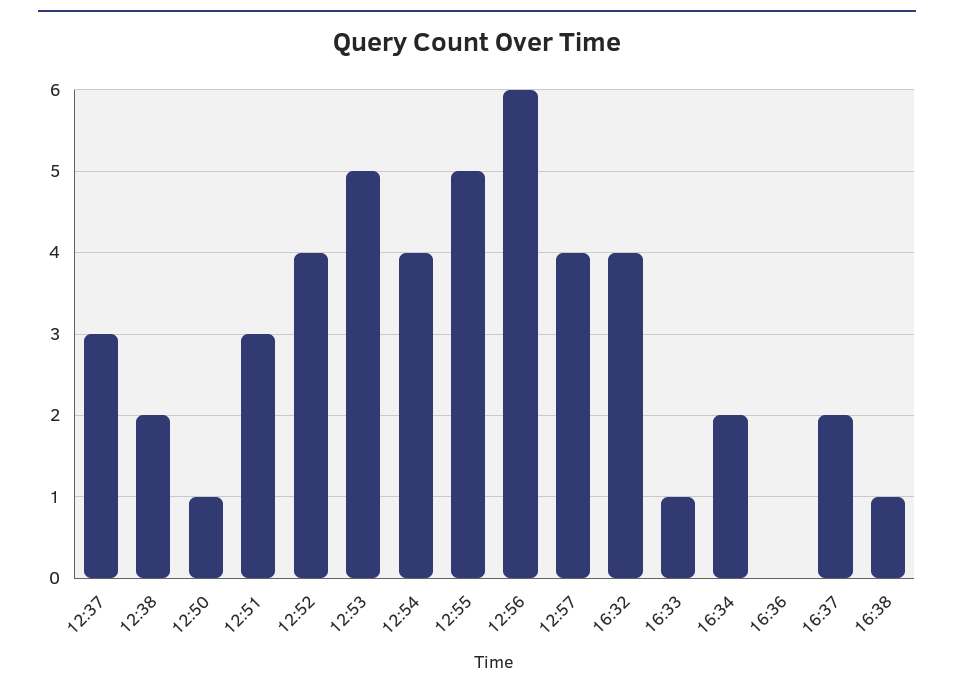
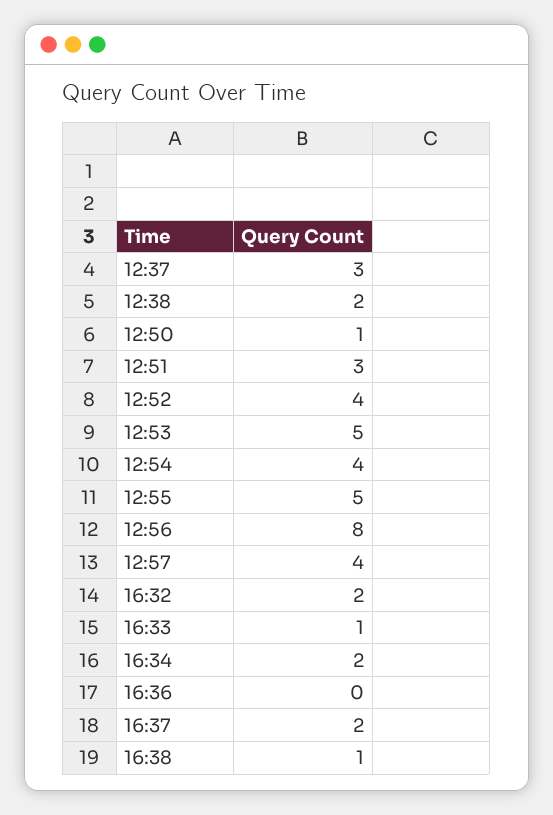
12:56: 6 -> 8
16:32: 4 -> 2

